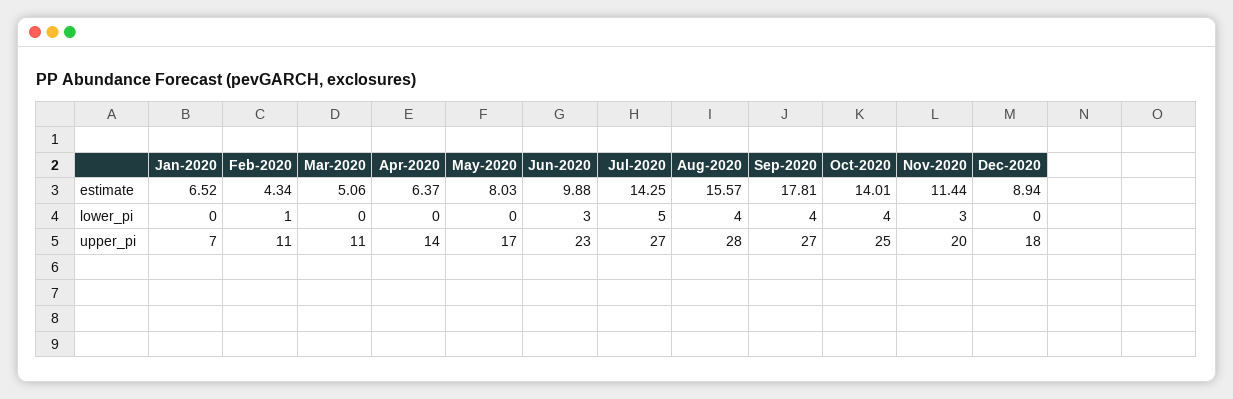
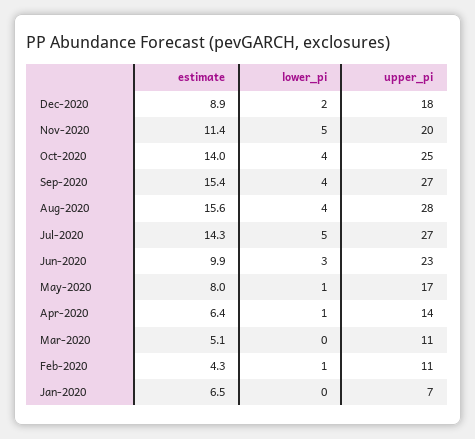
Sep-2020, estimate: 17.81 -> 15.4
Apr-2020, lower_pi: 0 -> 1
May-2020, lower_pi: 0 -> 1
Nov-2020, lower_pi: 3 -> 5
Dec-2020, lower_pi: 0 -> 2

